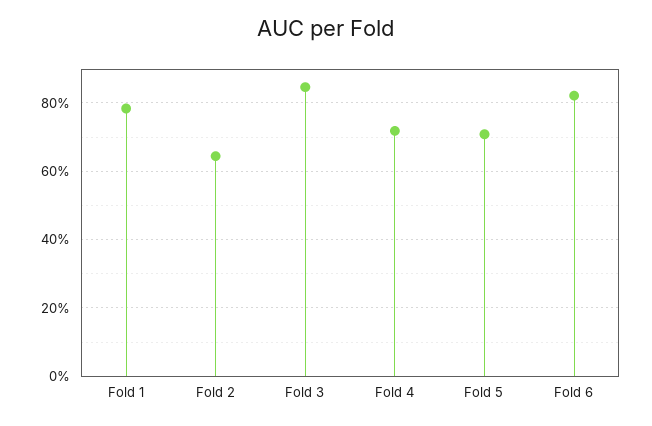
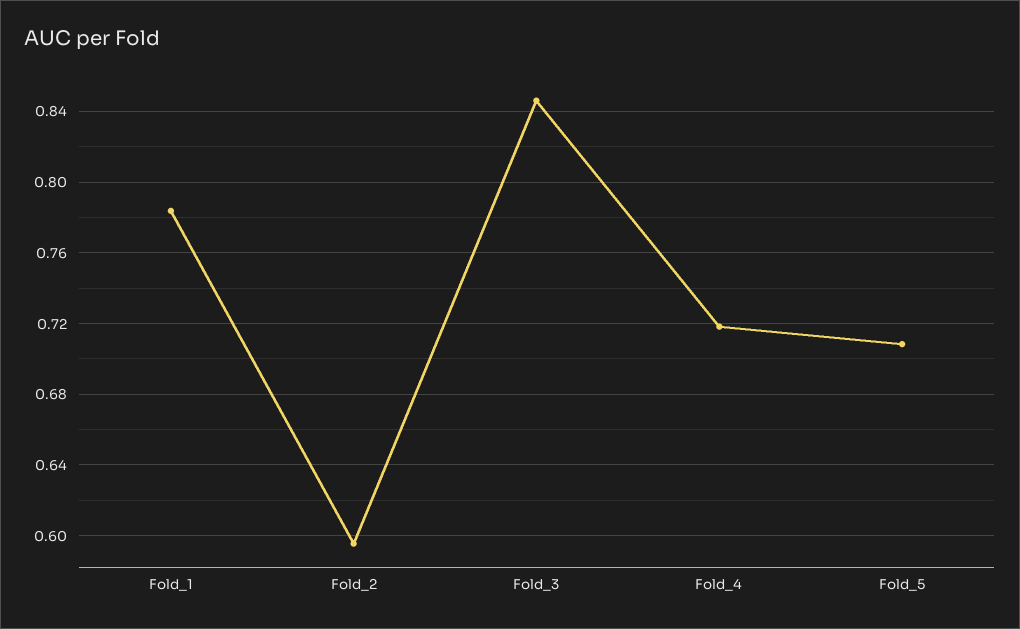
Fold 2: 0.64 -> 0.595
Fold 6: 0.82 -> none

